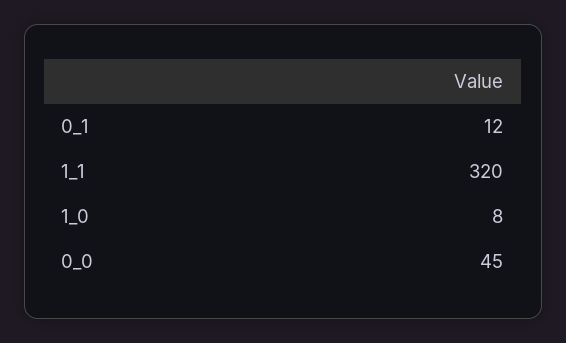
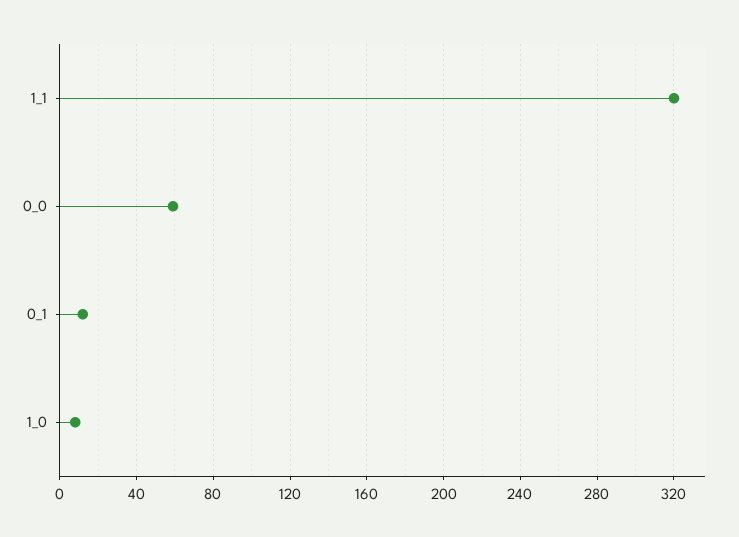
0_0: 45 -> 60

